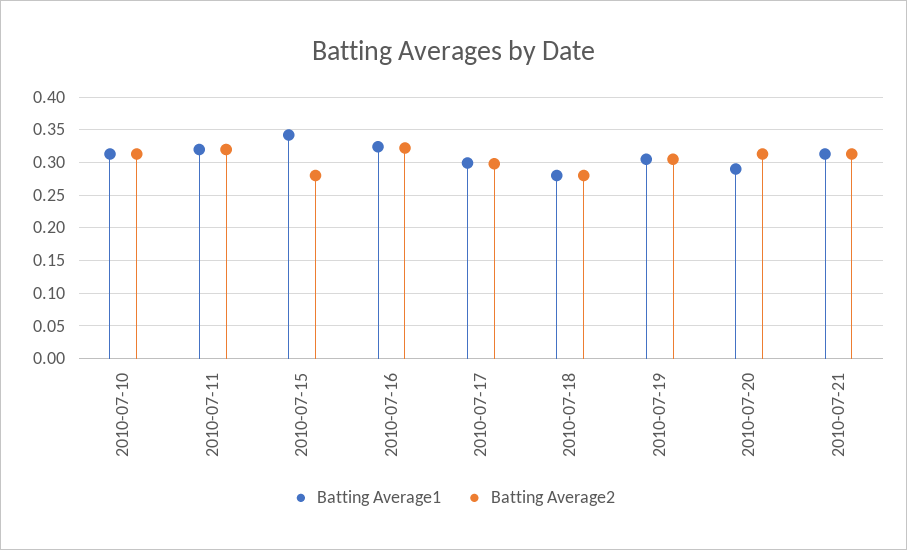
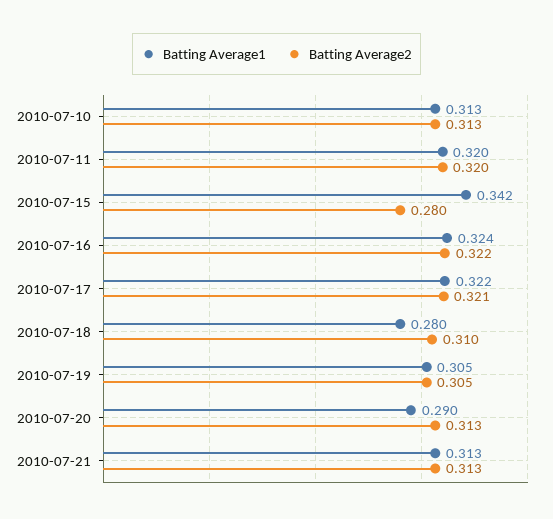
Batting Average1, 2010-07-17: 0.3 -> 0.322
Batting Average2, 2010-07-17: 0.3 -> 0.321
Batting Average2, 2010-07-18: 0.28 -> 0.31

